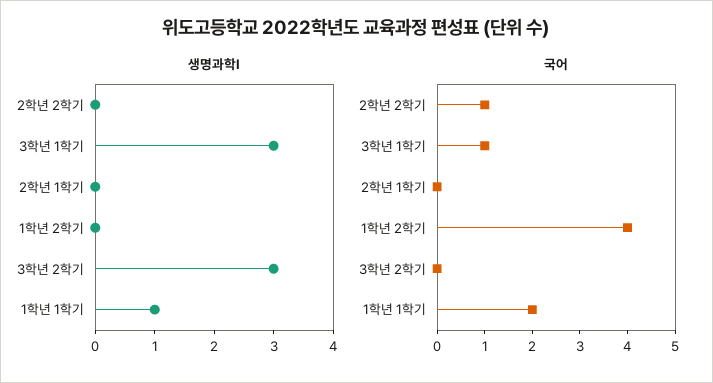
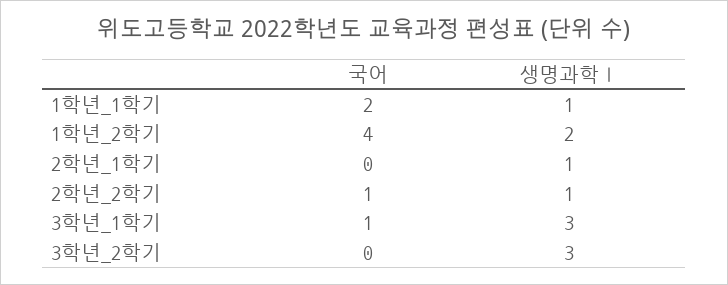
생명과학Ⅰ, 2학년 2학기: 0 -> 1
생명과학Ⅰ, 2학년 1학기: 0 -> 1
생명과학Ⅰ, 1학년 2학기: 0 -> 2

